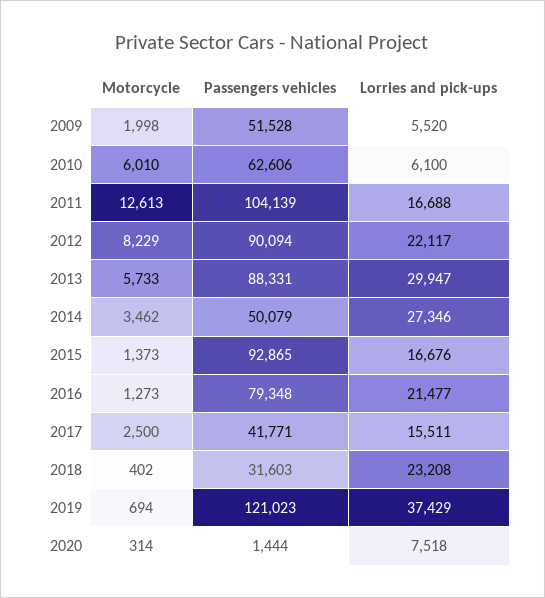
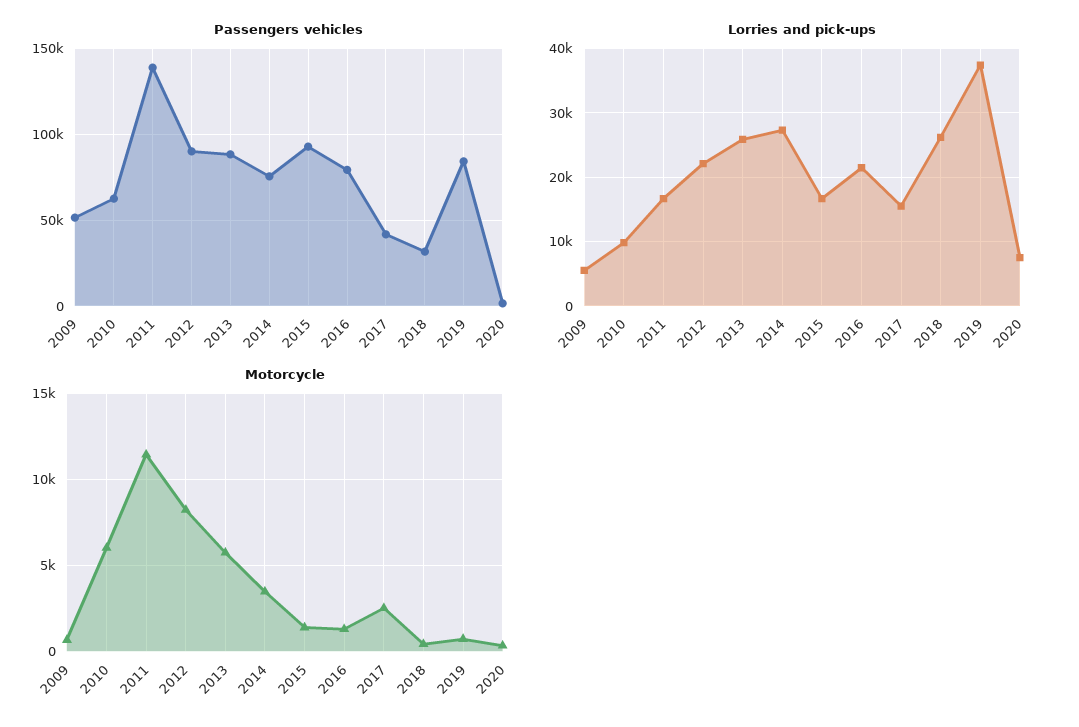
Motorcycle, 2009: 1998 -> 500
Lorries and pick-ups, 2010: 6100 -> 10000
Motorcycle, 2011: 12613 -> 11500
Passengers vehicles, 2011: 104139 -> 140000
Lorries and pick-ups, 2013: 29947 -> 26000
Passengers vehicles, 2014: 50079 -> 75000
Lorries and pick-ups, 2018: 23208 -> 26000
Passengers vehicles, 2019: 121023 -> 85000

